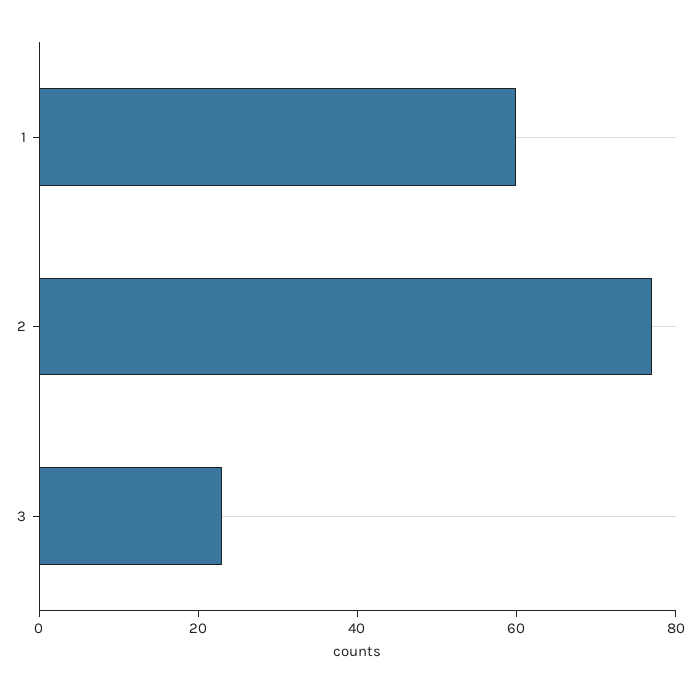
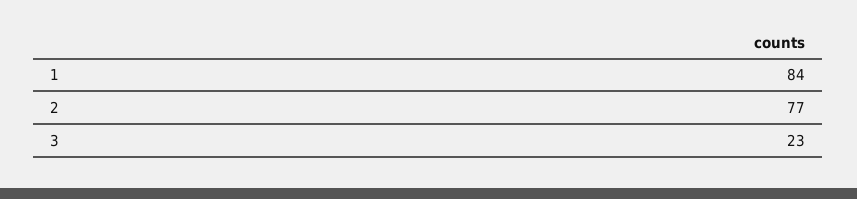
1: 60 -> 84

